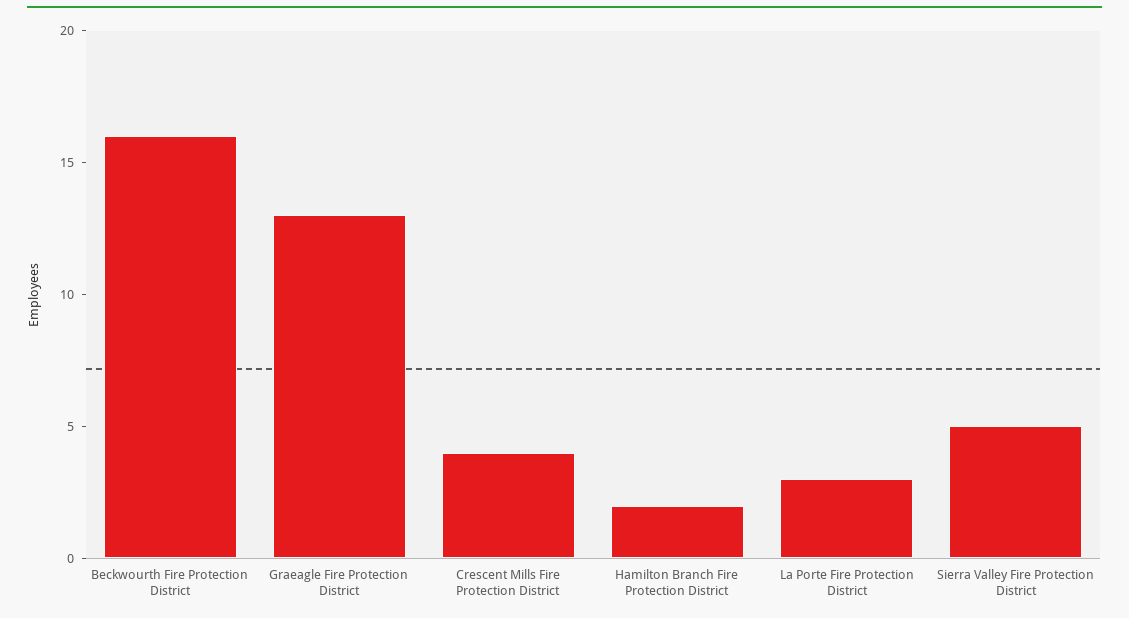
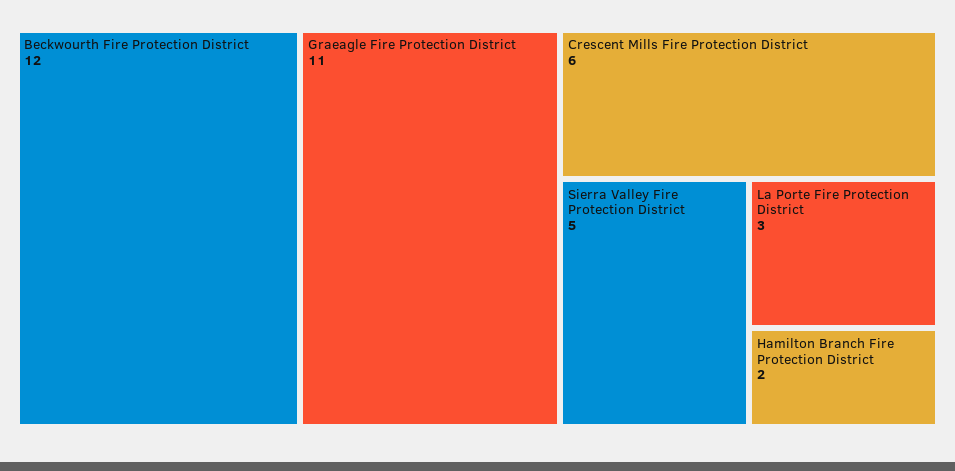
Beckwourth Fire Protection District: 16 -> 12
Graeagle Fire Protection District: 13 -> 11
Crescent Mills Fire Protection District: 4 -> 6

